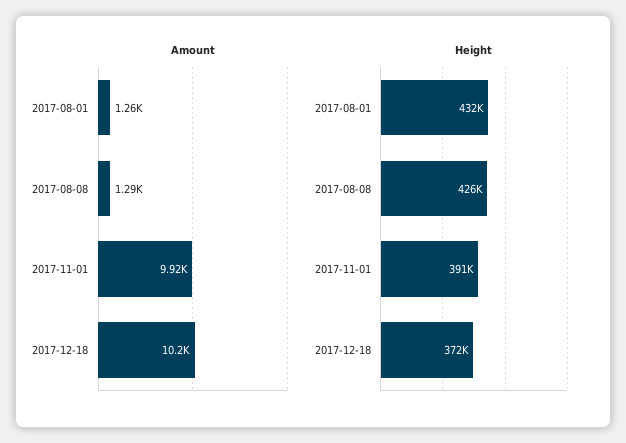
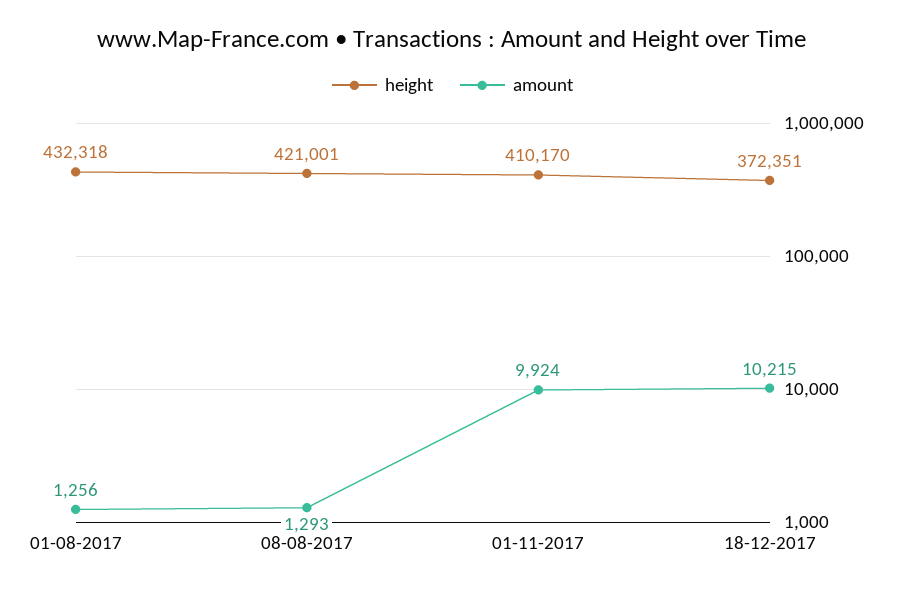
Height, 2017-08-08: 426000 -> 421001
Height, 2017-11-01: 391000 -> 410170

